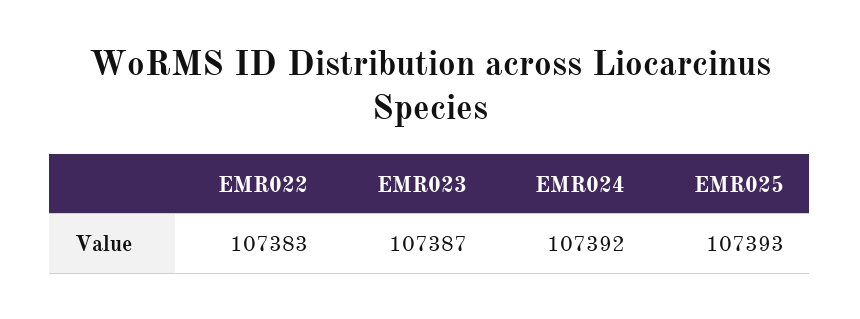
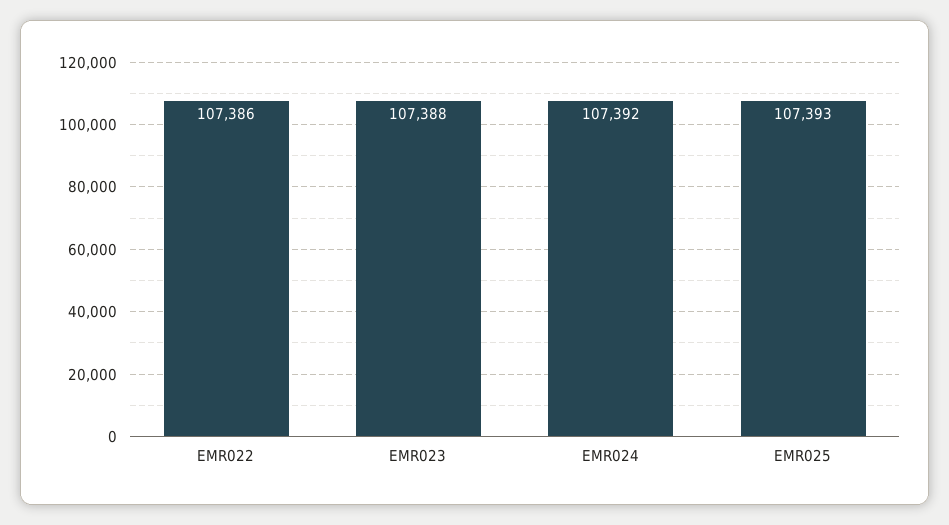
EMR022: 107383 -> 107386
EMR023: 107387 -> 107388

